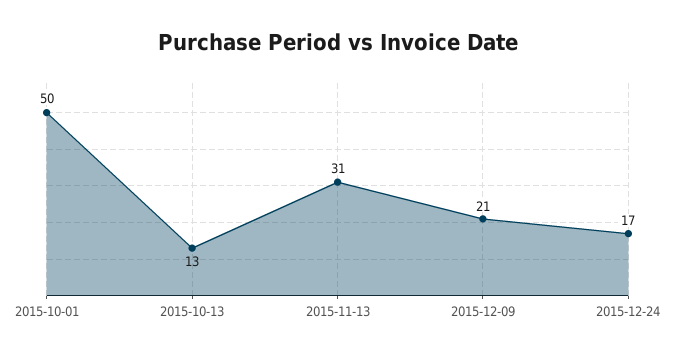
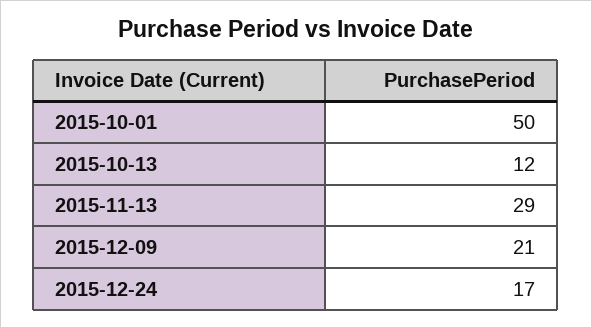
2015-10-13: 13 -> 12
2015-11-13: 31 -> 29

